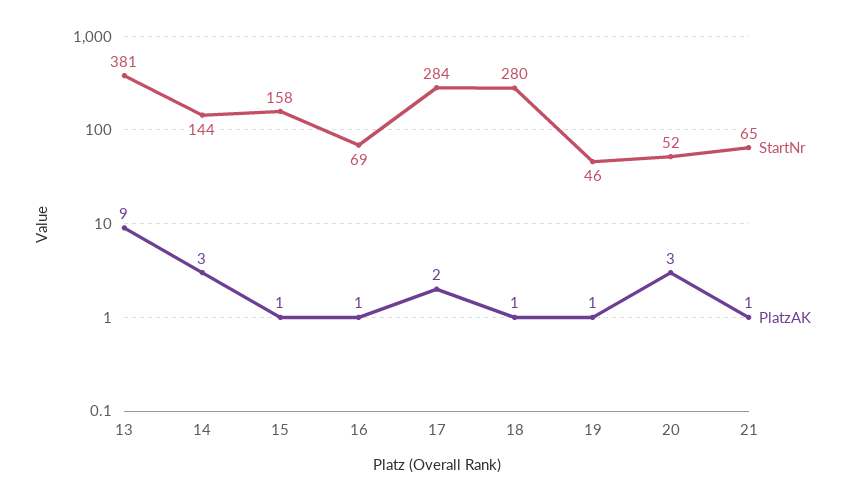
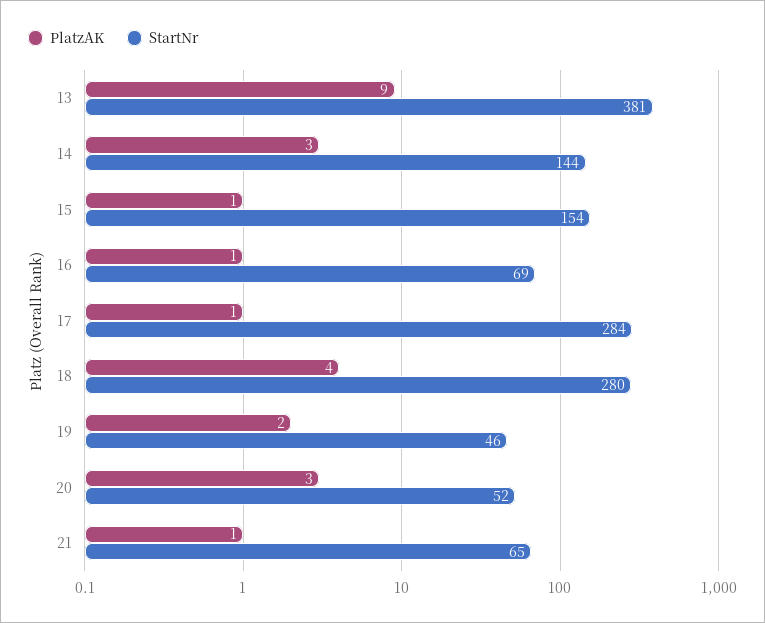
StartNr, 15: 158 -> 154
PlatzAK, 17: 2 -> 1
PlatzAK, 18: 1 -> 4
PlatzAK, 19: 1 -> 2

